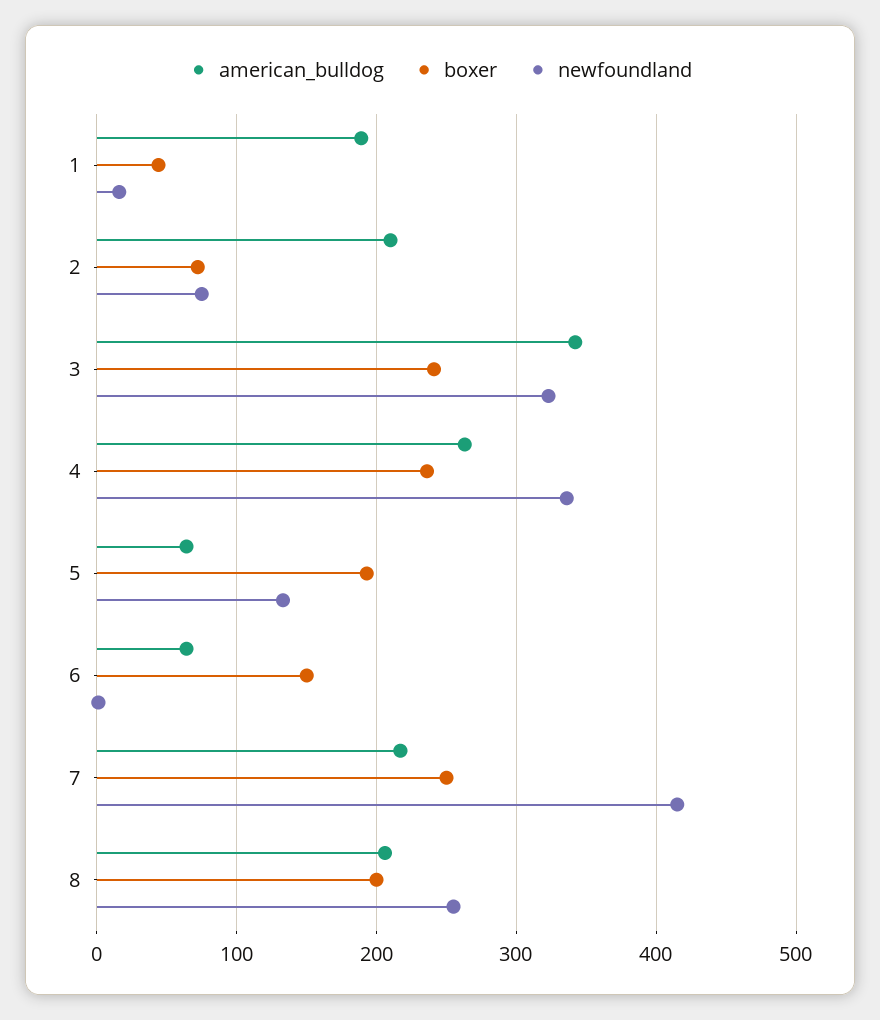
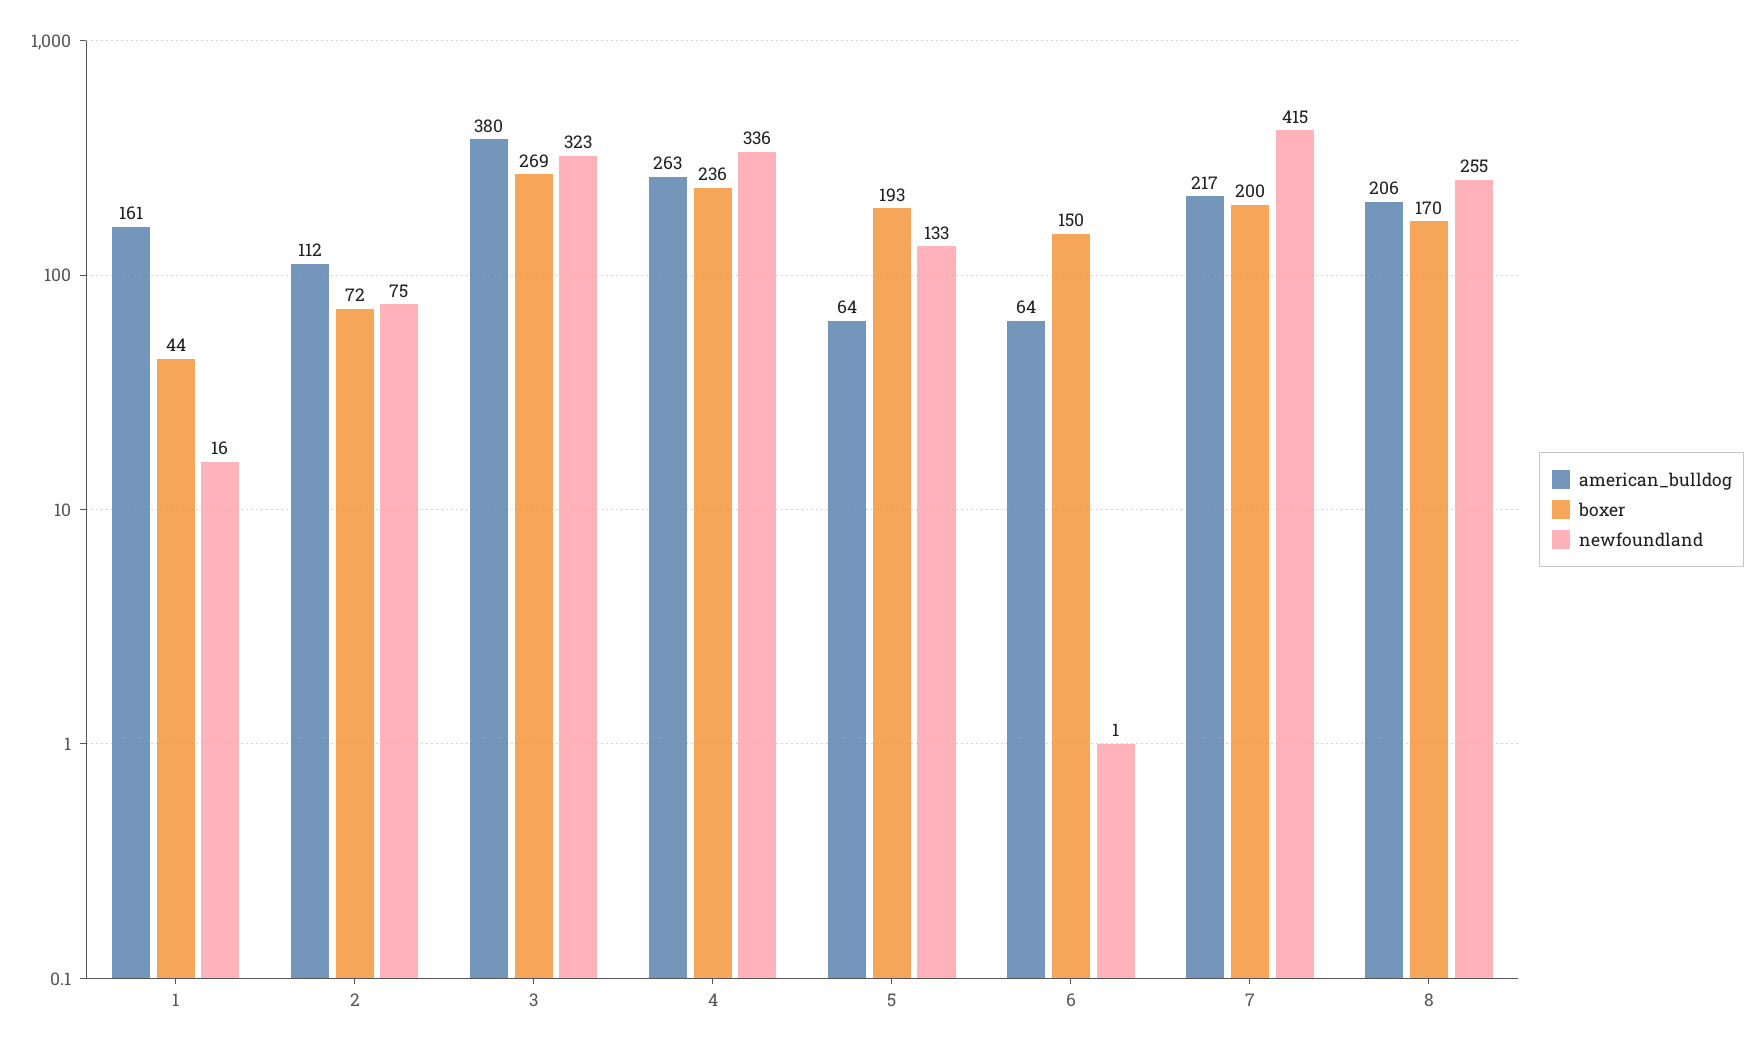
american_bulldog, 1: 190 -> 161
american_bulldog, 2: 210 -> 112
american_bulldog, 3: 340 -> 380
boxer, 3: 240 -> 269
boxer, 7: 250 -> 200
boxer, 8: 200 -> 170

